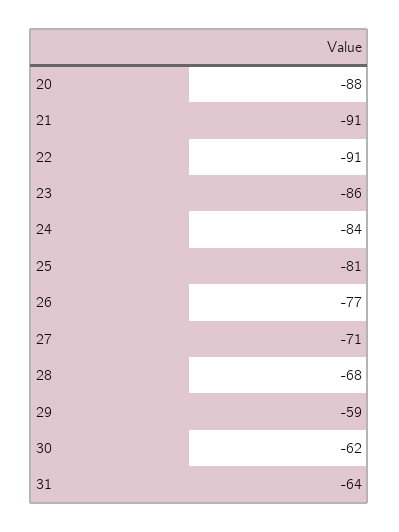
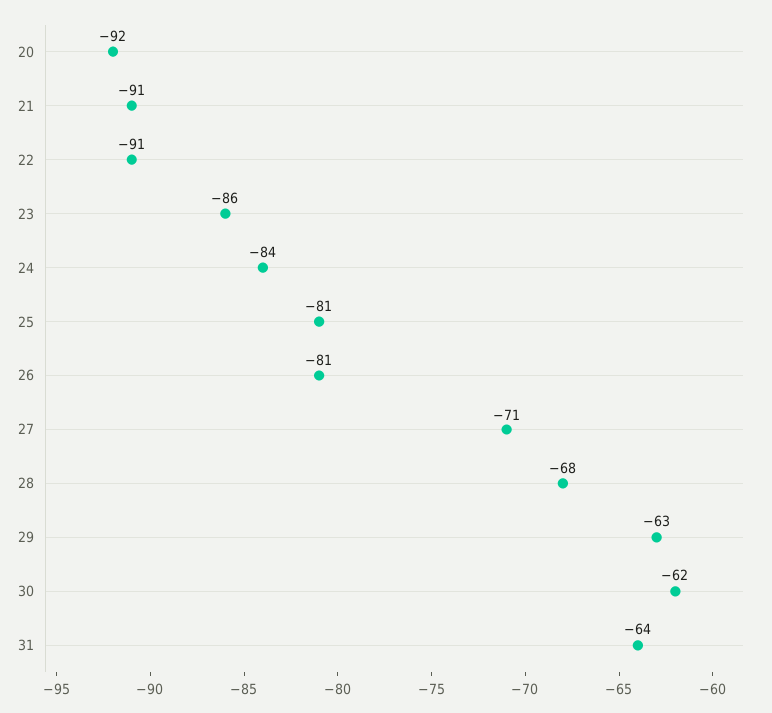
20: -88 -> -92
26: -77 -> -81
29: -59 -> -63

